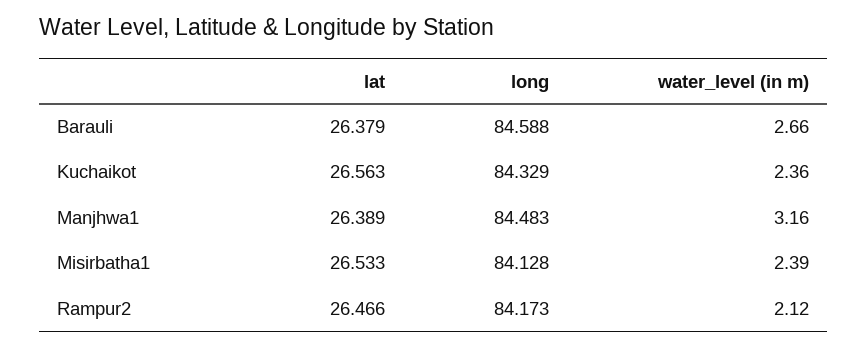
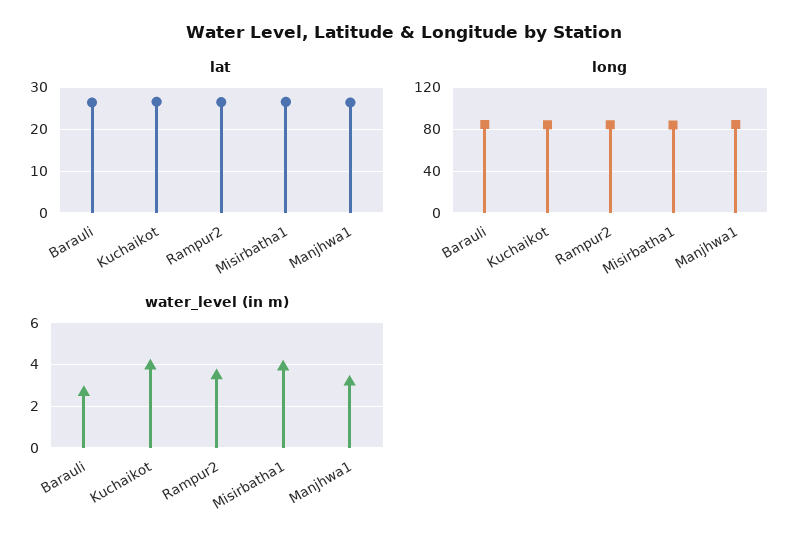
water_level (in m), Kuchaikot: 2.36 -> 4
water_level (in m), Misirbatha1: 2.39 -> 4
water_level (in m), Rampur2: 2.12 -> 3.5

